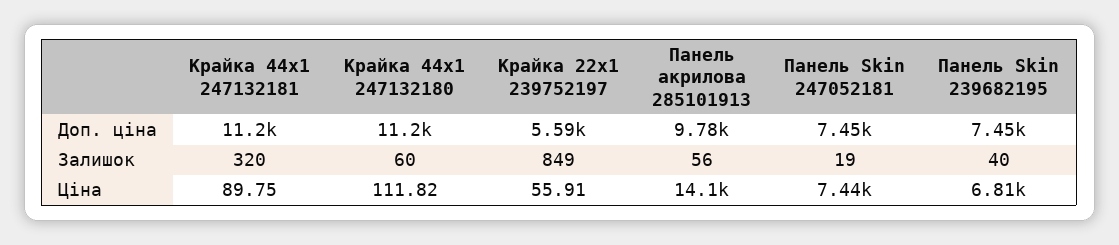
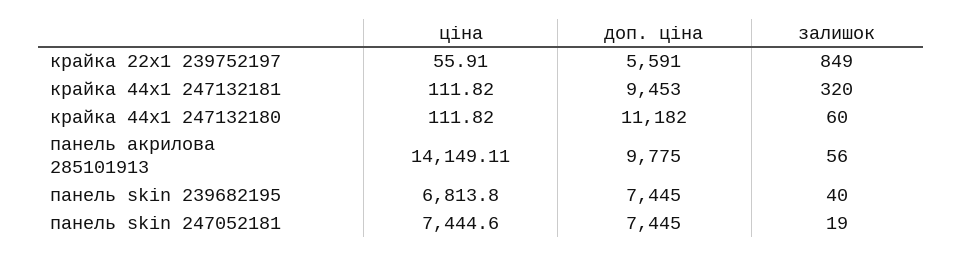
Крайка 44x1 247132181, Доп. ціна: 11200 -> 9453
Крайка 44x1 247132181, Ціна: 89.75 -> 111.82

